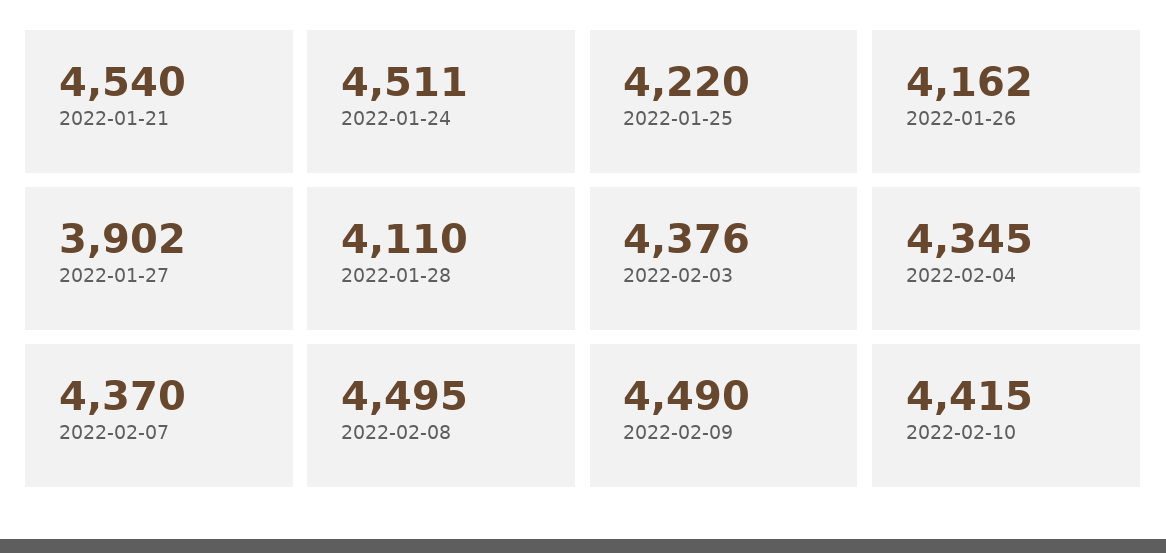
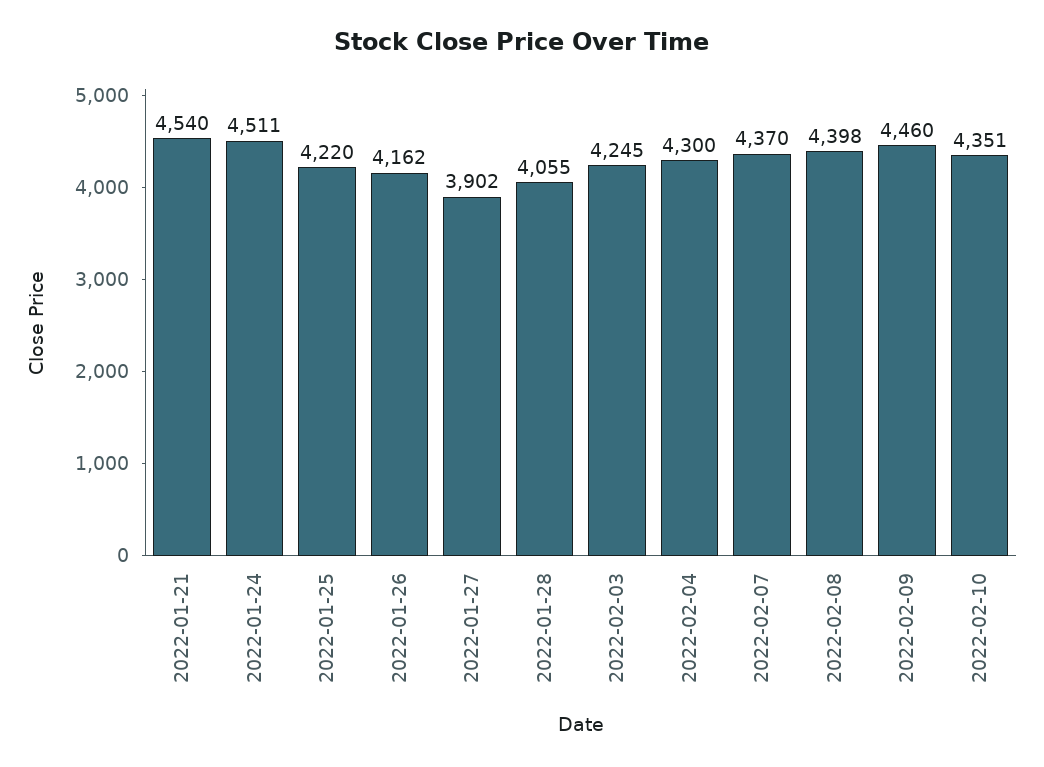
2022-01-28: 4110 -> 4055
2022-02-03: 4376 -> 4245
2022-02-04: 4345 -> 4300
2022-02-08: 4495 -> 4398
2022-02-09: 4490 -> 4460
2022-02-10: 4415 -> 4351

